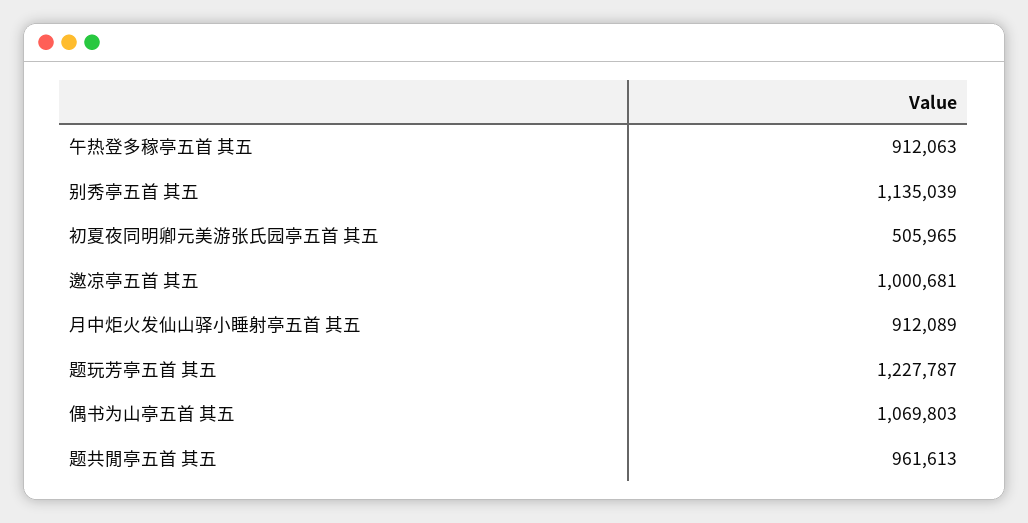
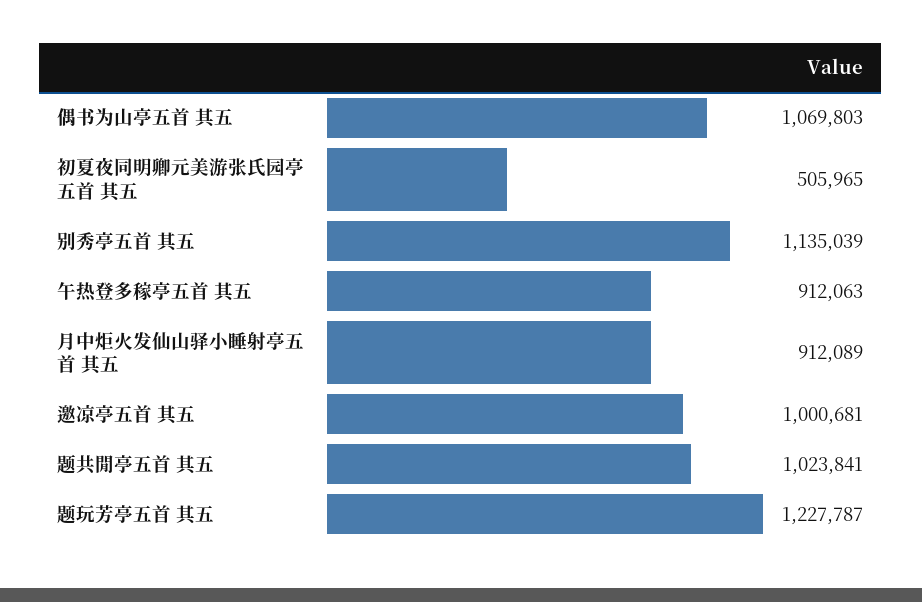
题共閒亭五首 其五: 961613 -> 1023841

